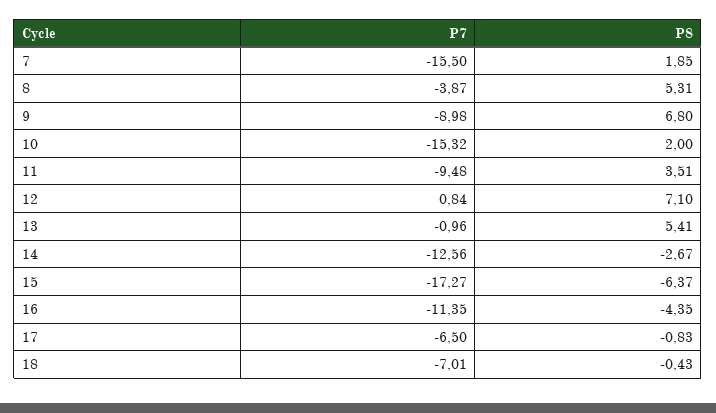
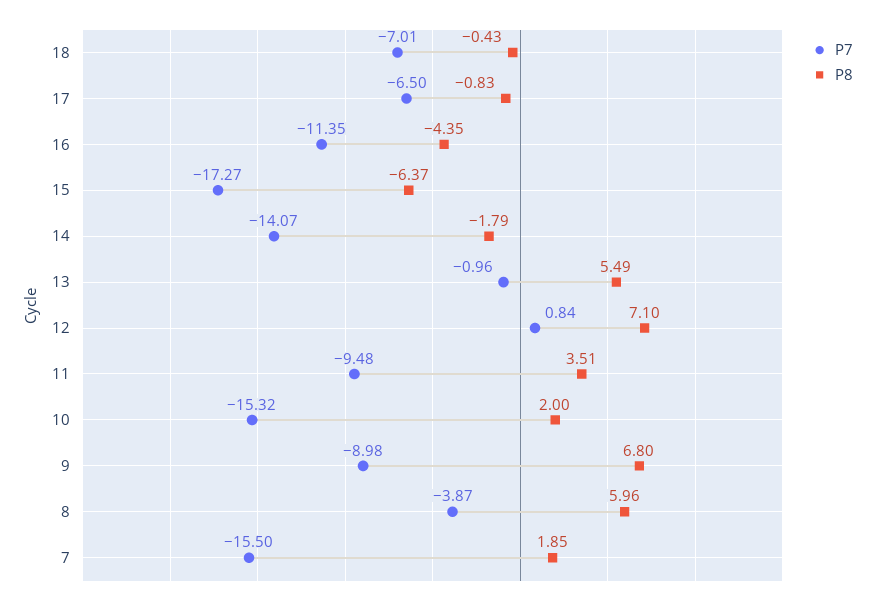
P8, 8: 5.31 -> 5.96
P8, 13: 5.41 -> 5.49
P7, 14: -12.56 -> -14.07
P8, 14: -2.67 -> -1.79

